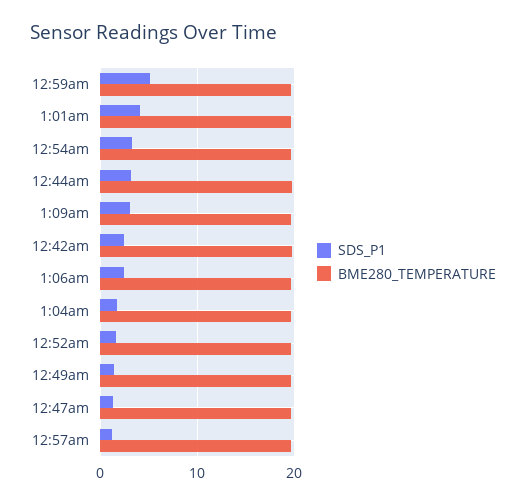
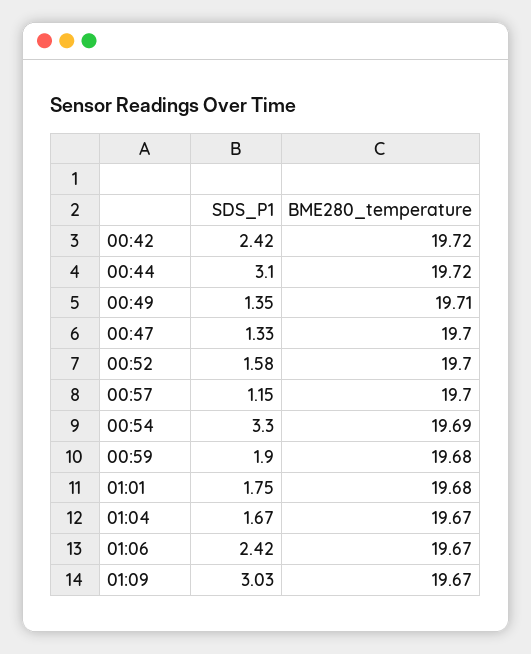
SDS_P1, 12:59am: 5 -> 1.9
SDS_P1, 1:01am: 4 -> 1.75

